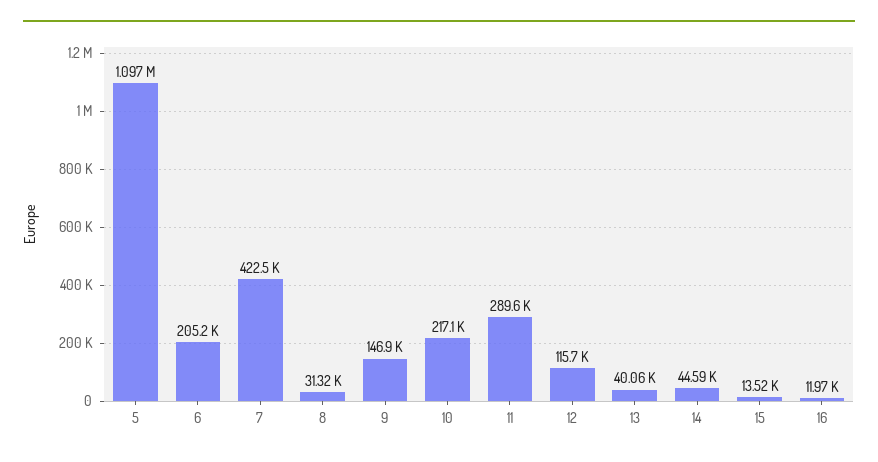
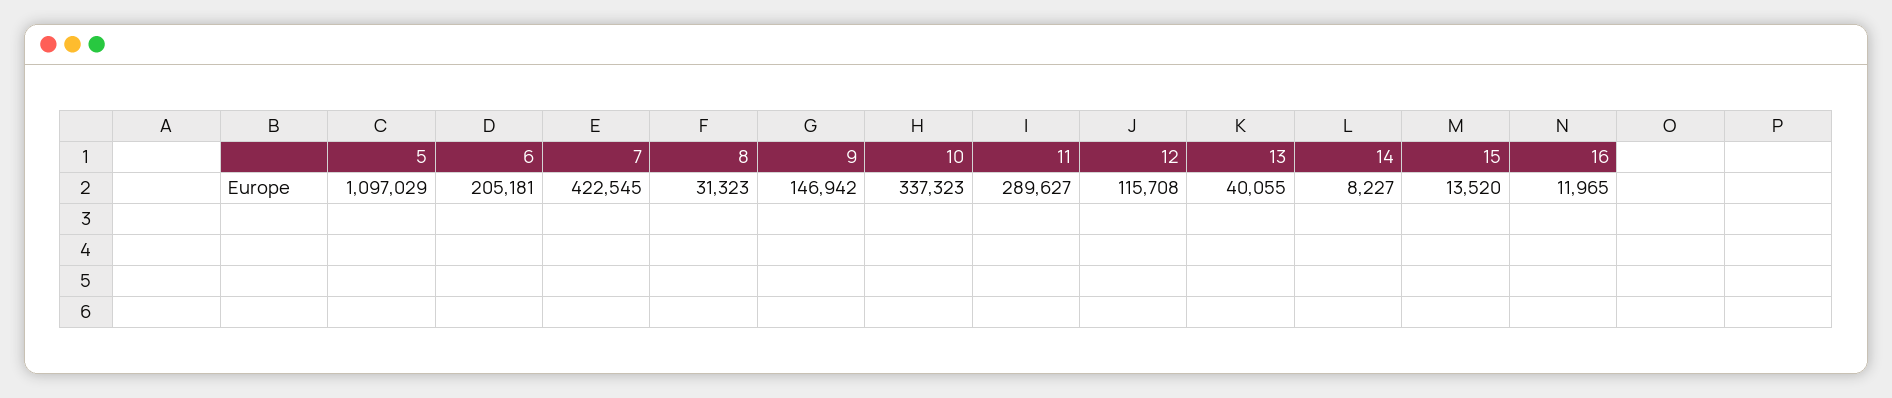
10: 217100 -> 337323
14: 44590 -> 8227

